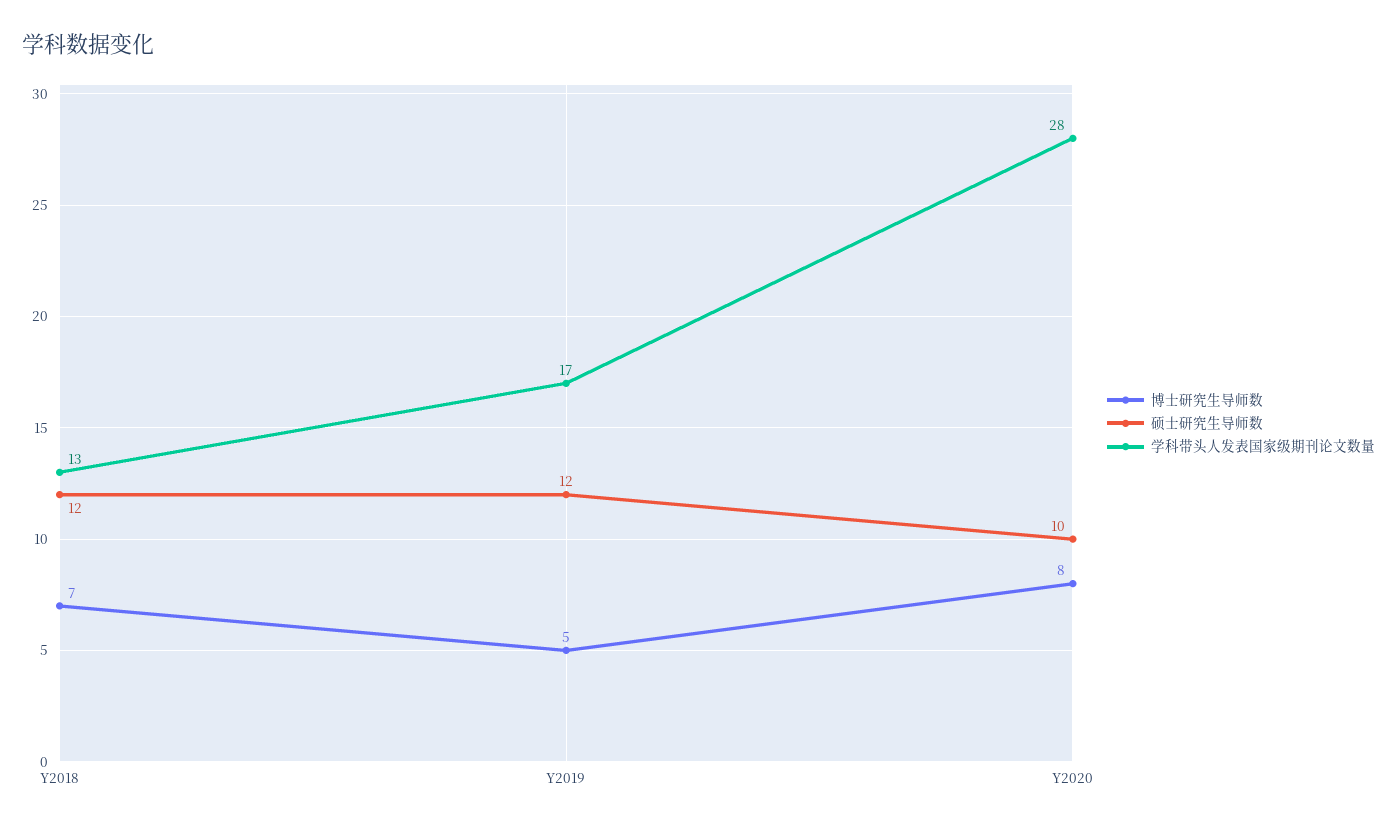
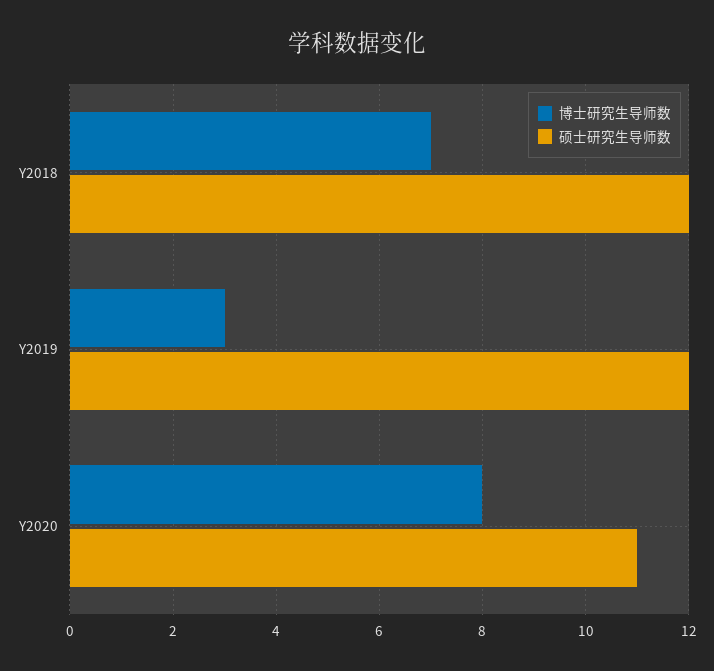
学科带头人发表国家级期刊论文数量, Y2018: 13 -> none
博士研究生导师数, Y2019: 5 -> 3
学科带头人发表国家级期刊论文数量, Y2019: 17 -> none
硕士研究生导师数, Y2020: 10 -> 11
学科带头人发表国家级期刊论文数量, Y2020: 28 -> none

